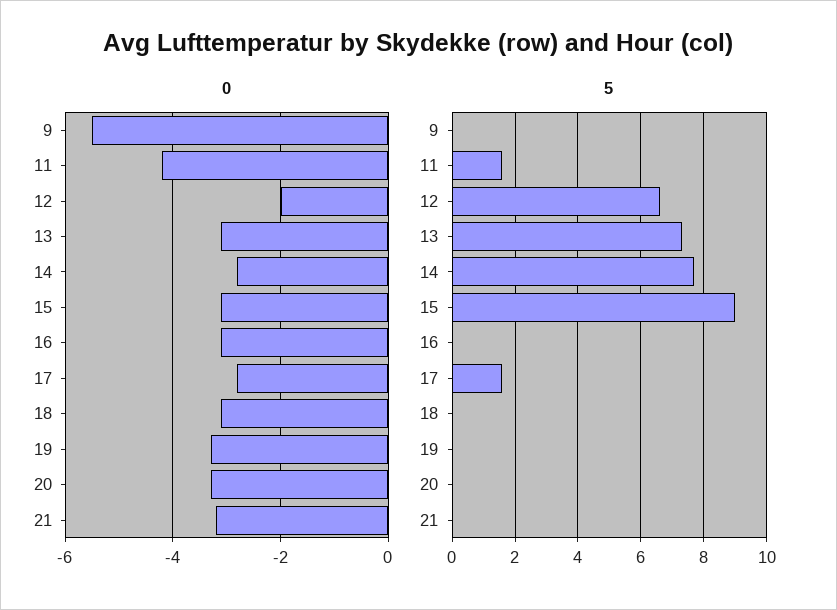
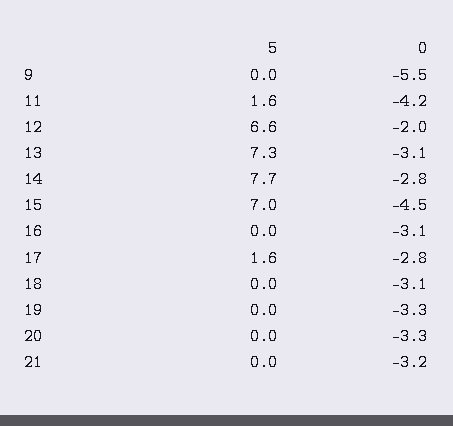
0, 15: -3 -> -4.5
5, 15: 9 -> 7

